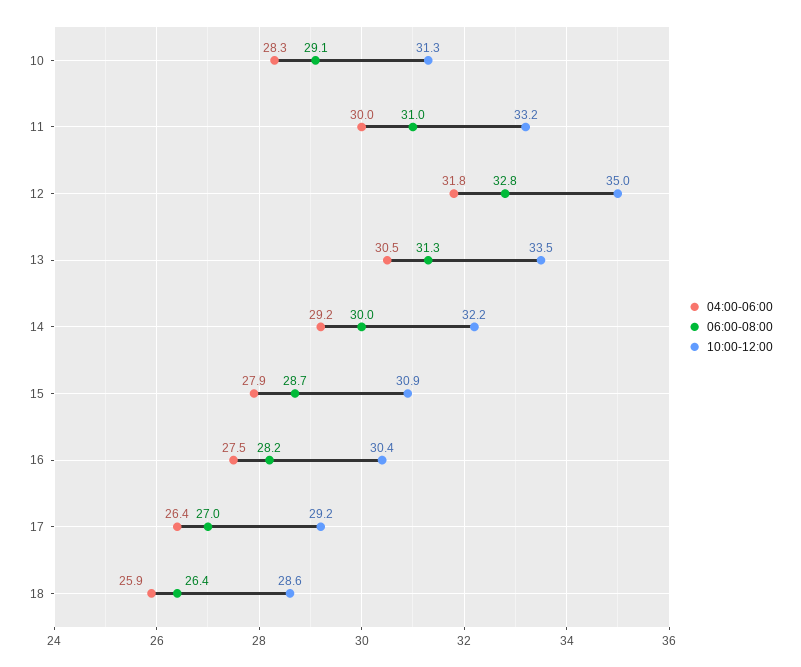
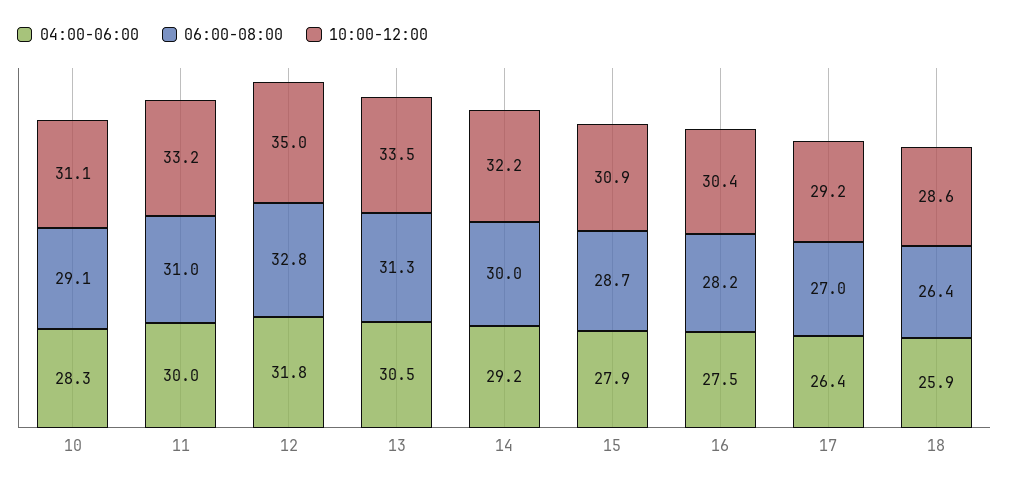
10:00-12:00, 10: 31.3 -> 31.1

